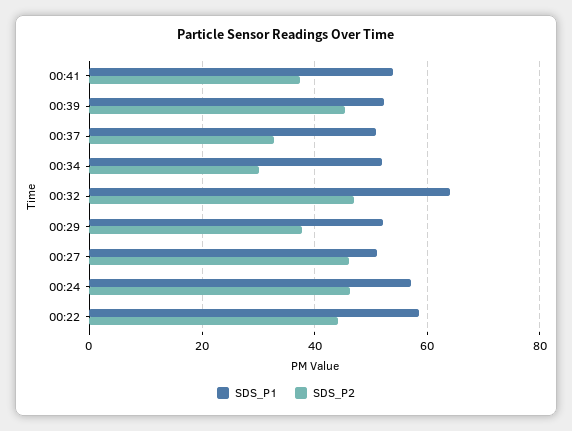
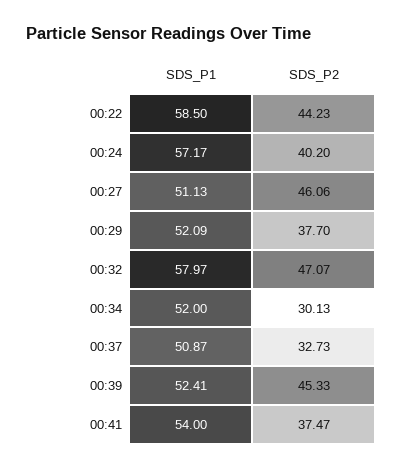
SDS_P1, 00:32: 64 -> 57.97
SDS_P2, 00:24: 46 -> 40.2

